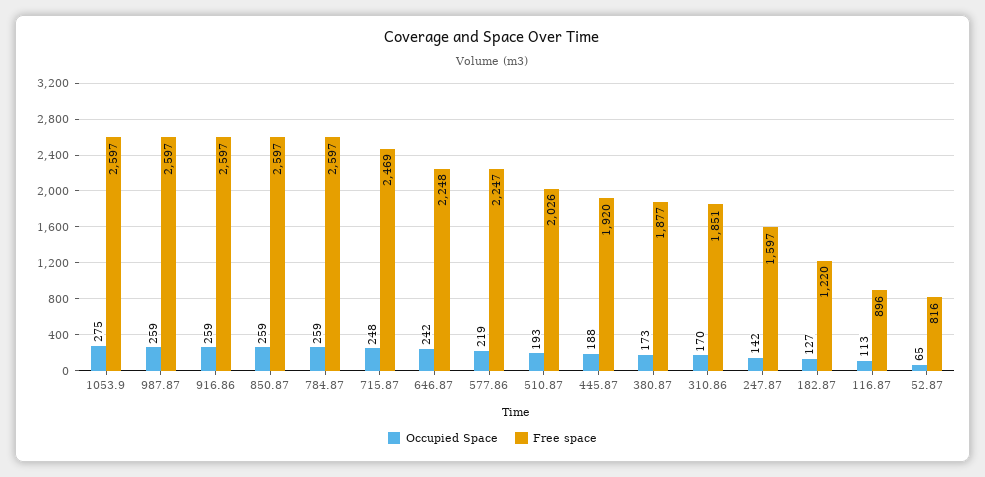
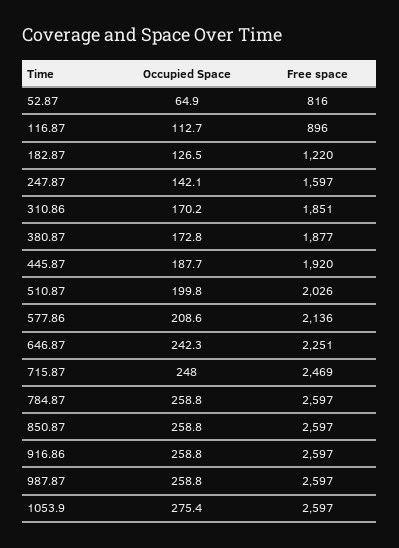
Free space, 646.87: 2248 -> 2251
Occupied Space, 577.86: 219 -> 208.6
Free space, 577.86: 2247 -> 2136
Occupied Space, 510.87: 193 -> 199.8

